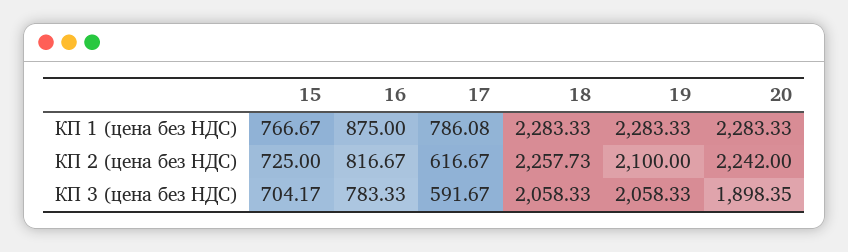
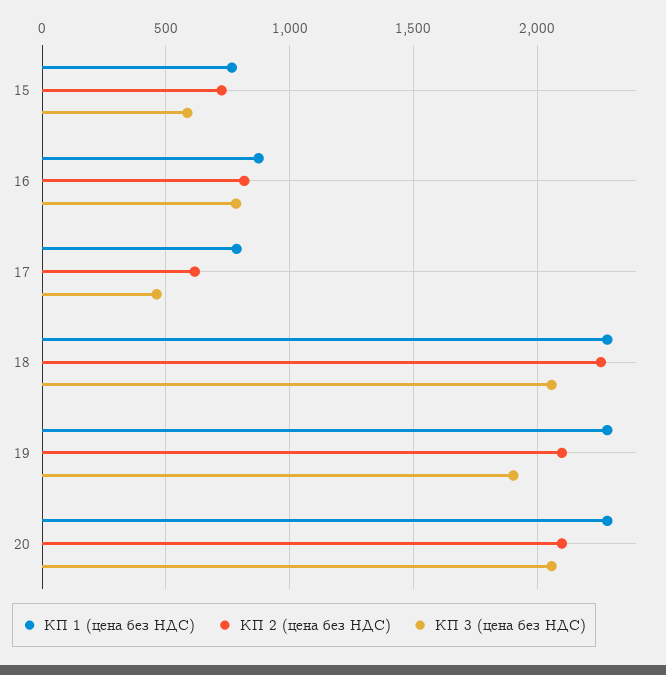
КП 2 (цена без НДС), 20: 2242 -> 2100
КП 3 (цена без НДС), 15: 704.17 -> 600
КП 3 (цена без НДС), 17: 591.67 -> 450
КП 3 (цена без НДС), 19: 2058.33 -> 1900
КП 3 (цена без НДС), 20: 1898.35 -> 2050

